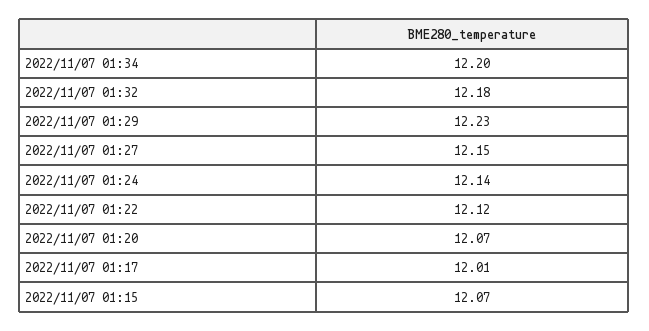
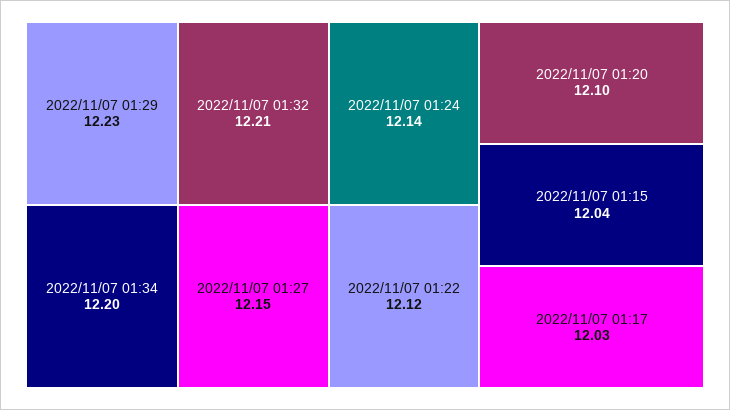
2022/11/07 01:32: 12.18 -> 12.21
2022/11/07 01:20: 12.07 -> 12.1
2022/11/07 01:17: 12.01 -> 12.03
2022/11/07 01:15: 12.07 -> 12.04

